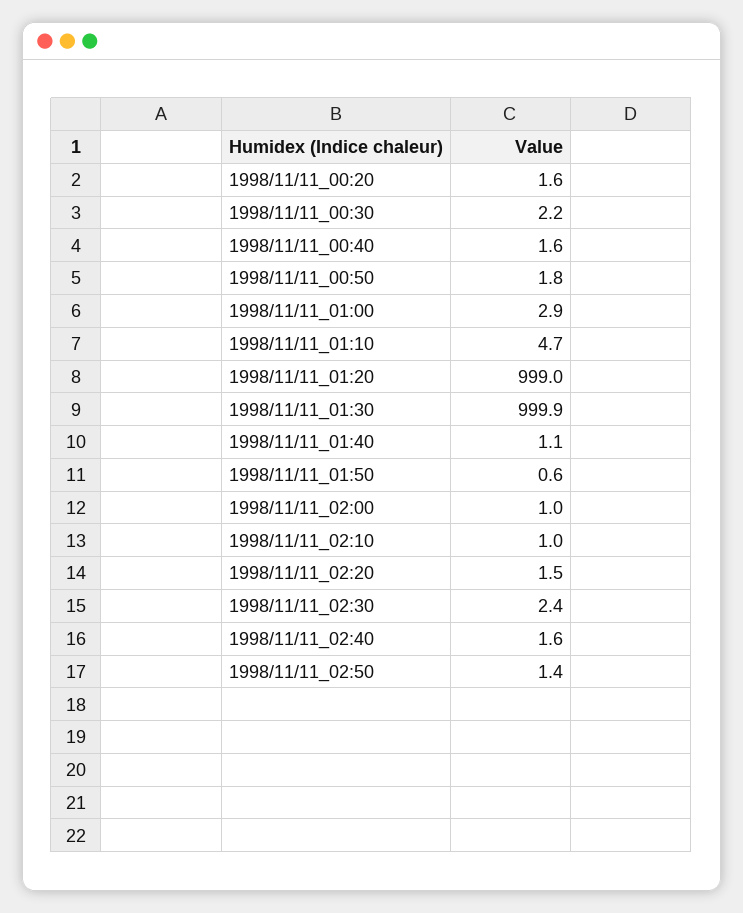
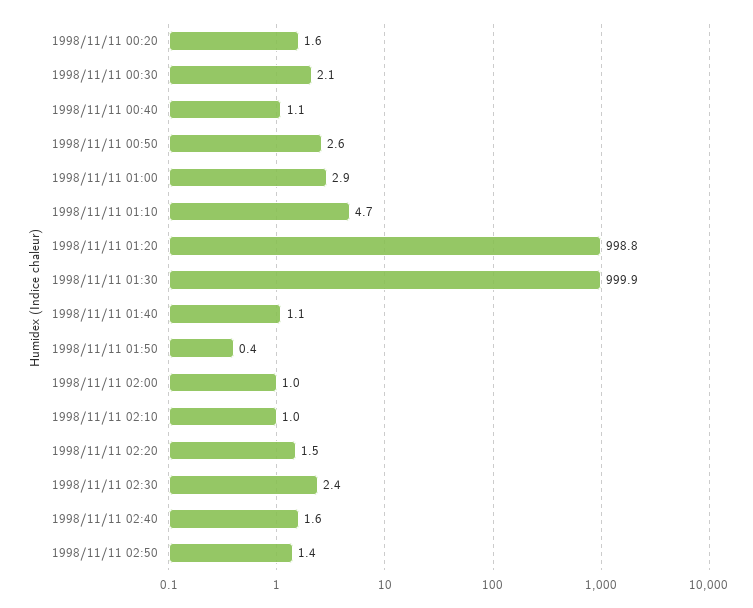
1998/11/11_00:30: 2.2 -> 2.1
1998/11/11_00:40: 1.6 -> 1.1
1998/11/11_00:50: 1.8 -> 2.6
1998/11/11_01:20: 999 -> 998.8
1998/11/11_01:50: 0.6 -> 0.4

